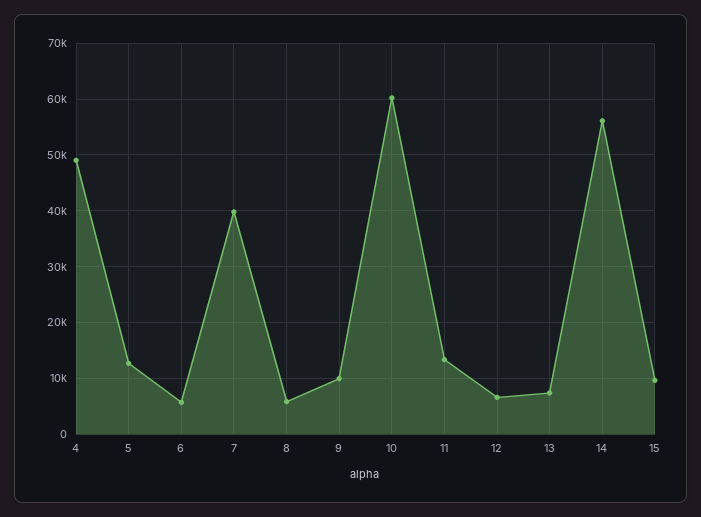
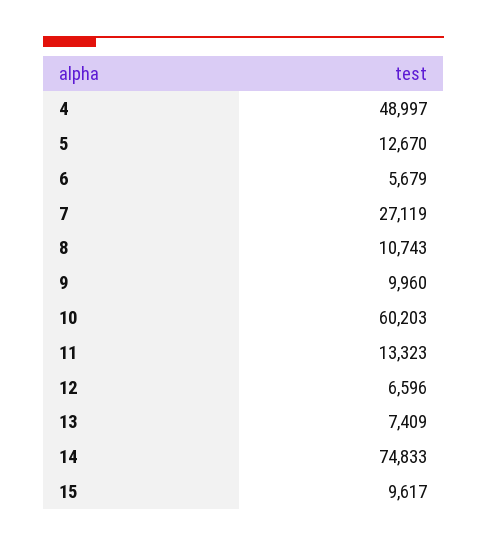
7: 40000 -> 27119
8: 6000 -> 10743
14: 56000 -> 74833

